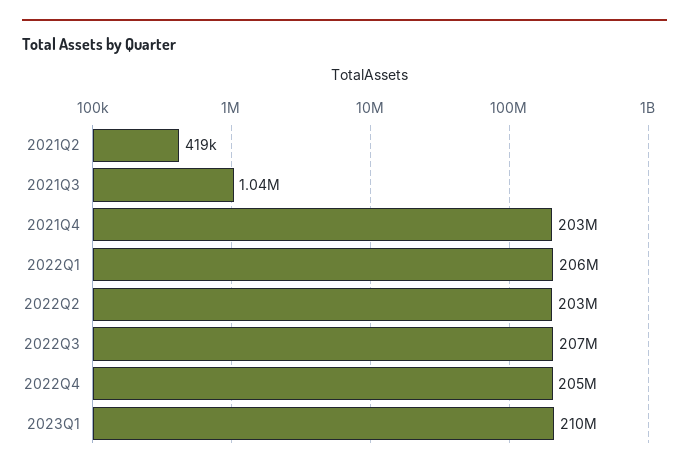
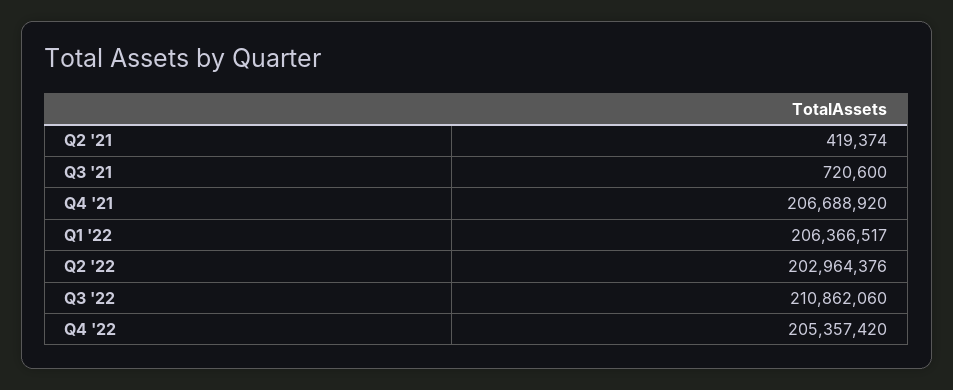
2021Q3: 1040000 -> 720600
2021Q4: 203000000 -> 206688920
2022Q3: 207000000 -> 210862060
2023Q1: 210000000 -> none

